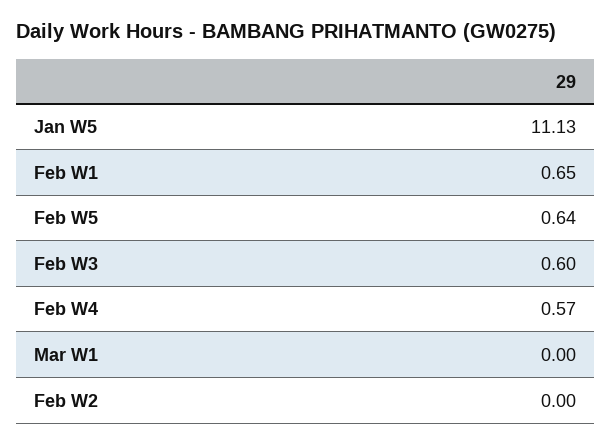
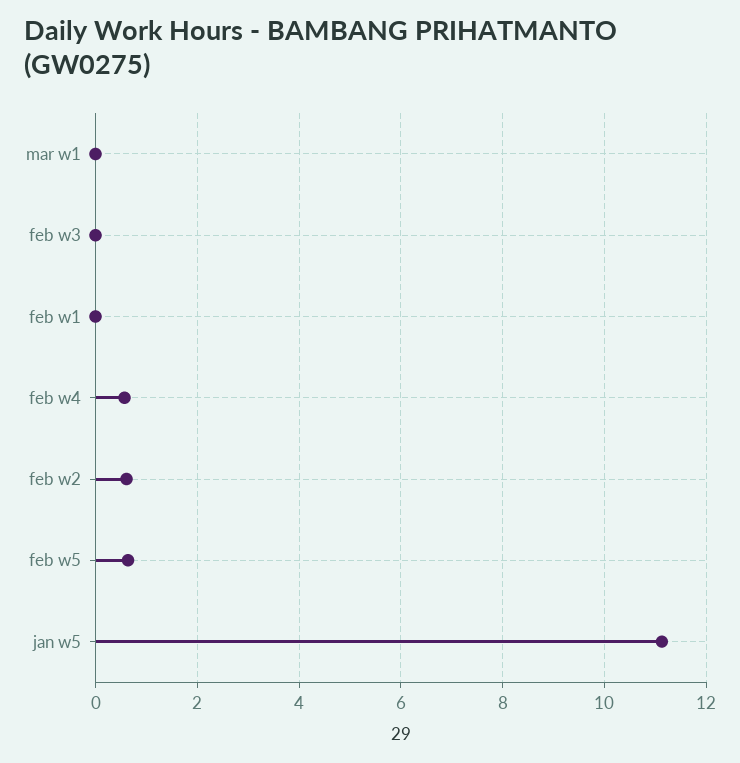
Feb W1: 0.65 -> 0
Feb W3: 0.6 -> 0
Feb W2: 0 -> 0.6

